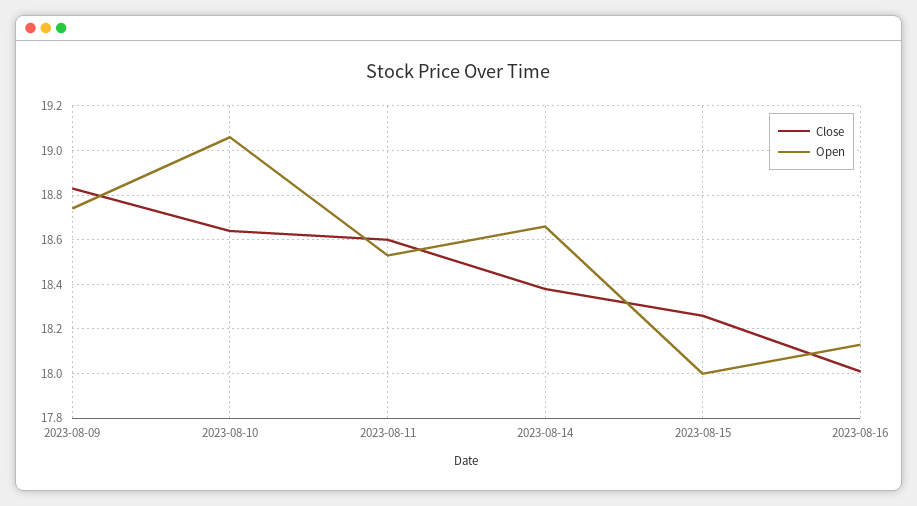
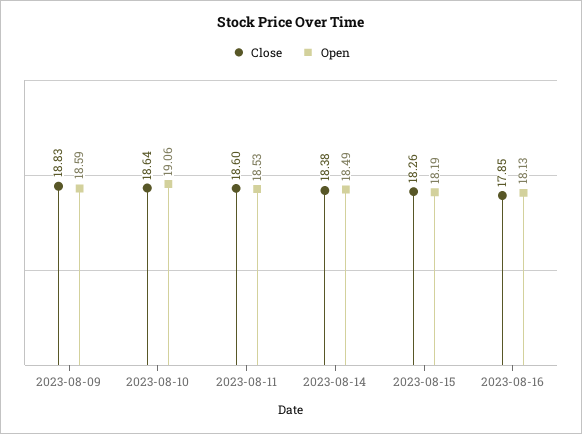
Open, 2023-08-09: 18.75 -> 18.59
Open, 2023-08-14: 18.65 -> 18.49
Open, 2023-08-15: 18 -> 18.19
Close, 2023-08-16: 18 -> 17.85

